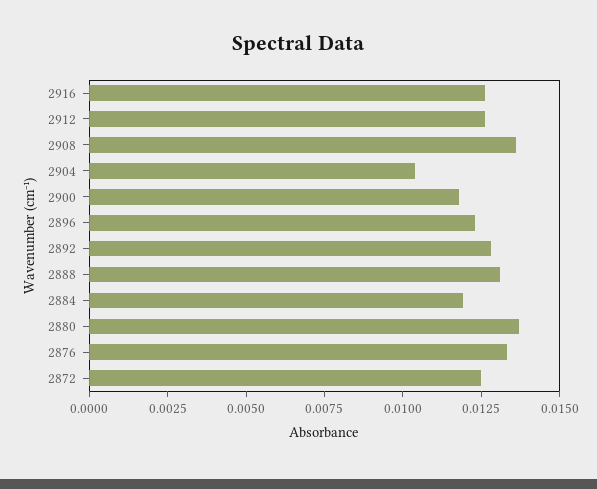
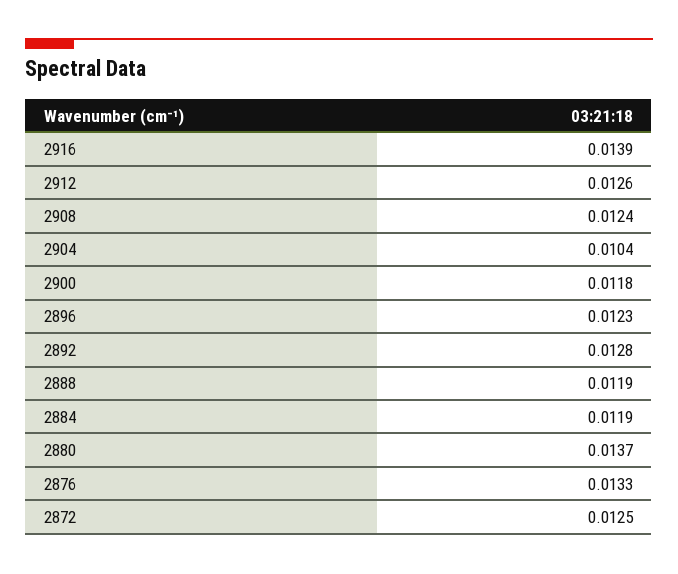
2916: 0.0125 -> 0.0139
2908: 0.0135 -> 0.0124
2888: 0.013 -> 0.0119

